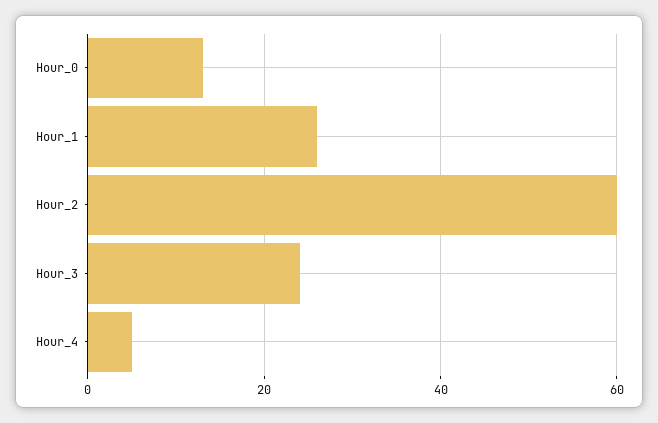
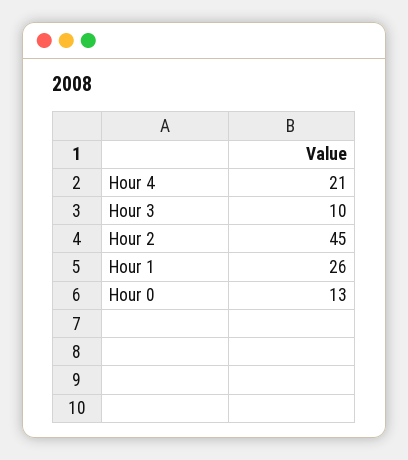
Hour_2: 60 -> 45
Hour_3: 25 -> 10
Hour_4: 5 -> 21

